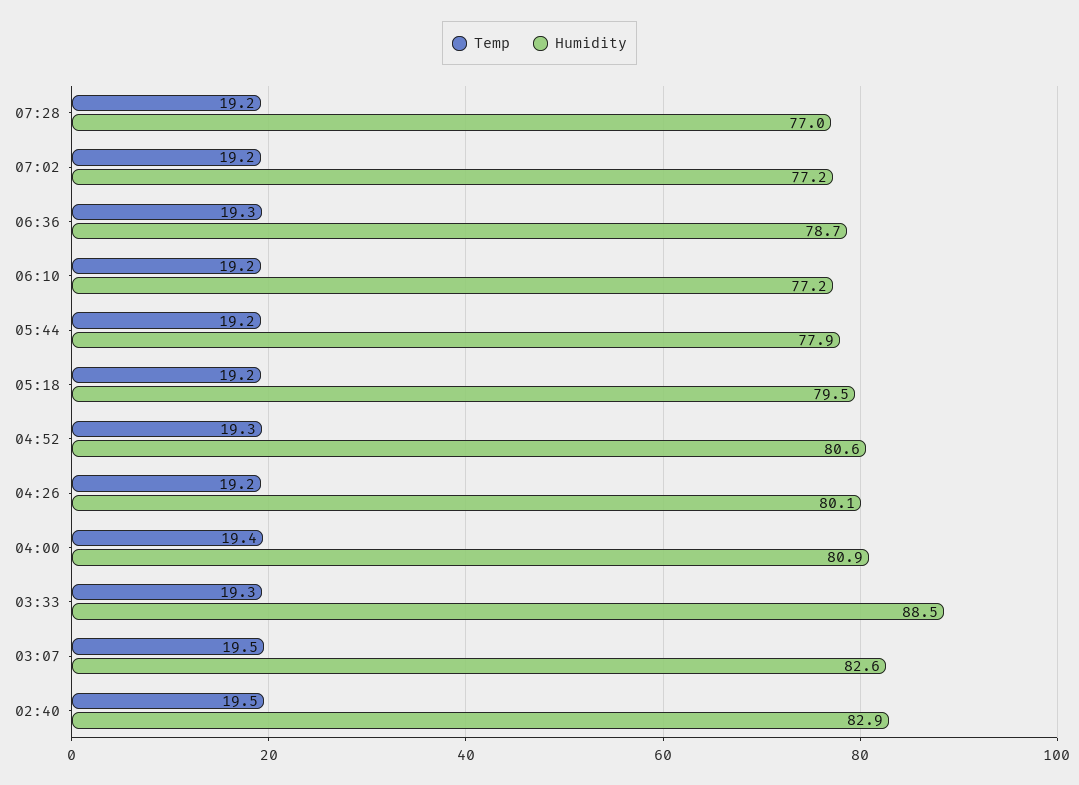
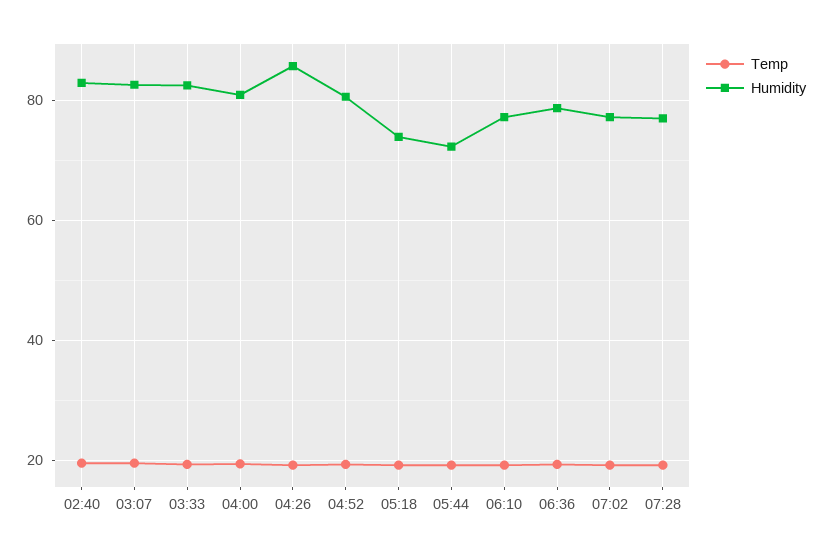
Humidity, 05:44: 77.9 -> 72
Humidity, 05:18: 79.5 -> 74
Humidity, 04:26: 80.1 -> 86
Humidity, 03:33: 88.5 -> 82

